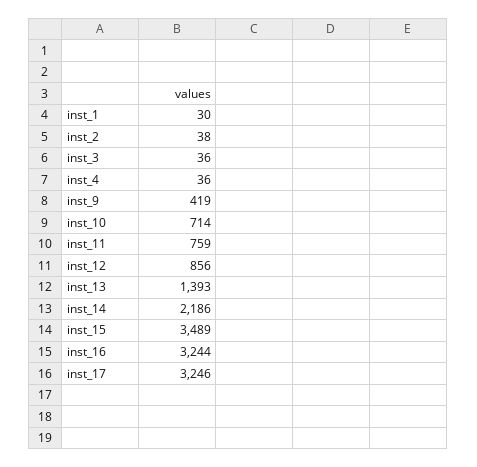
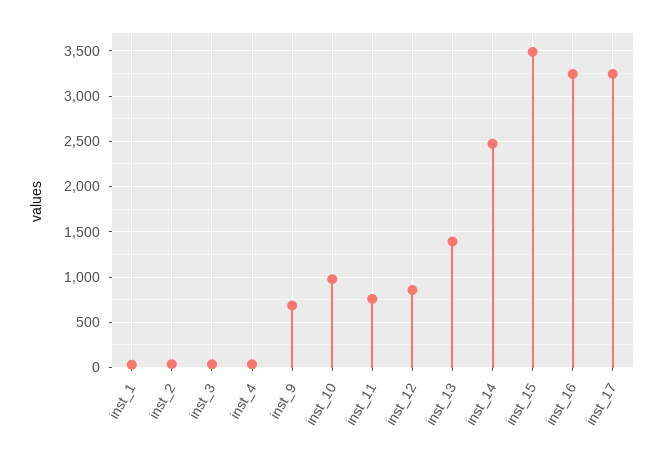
inst_9: 419 -> 700
inst_10: 714 -> 1000
inst_14: 2186 -> 2500

